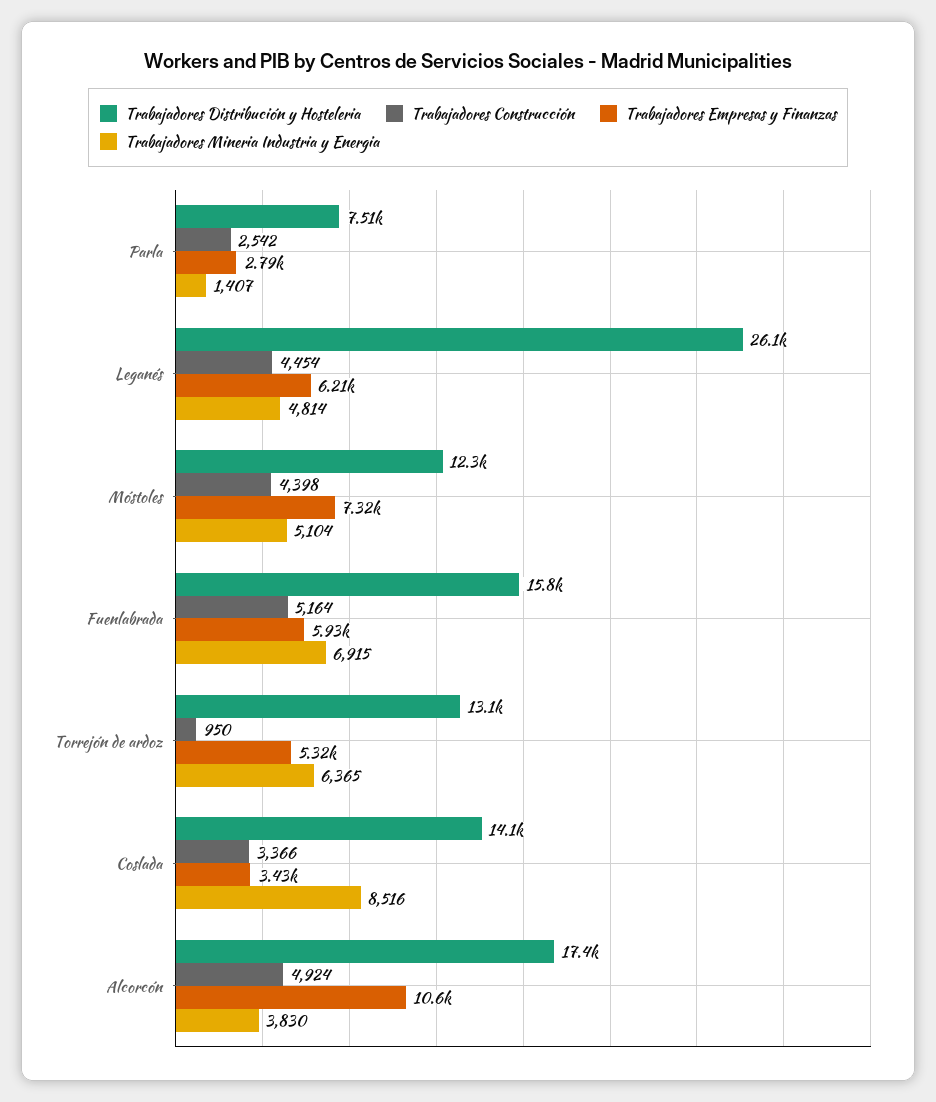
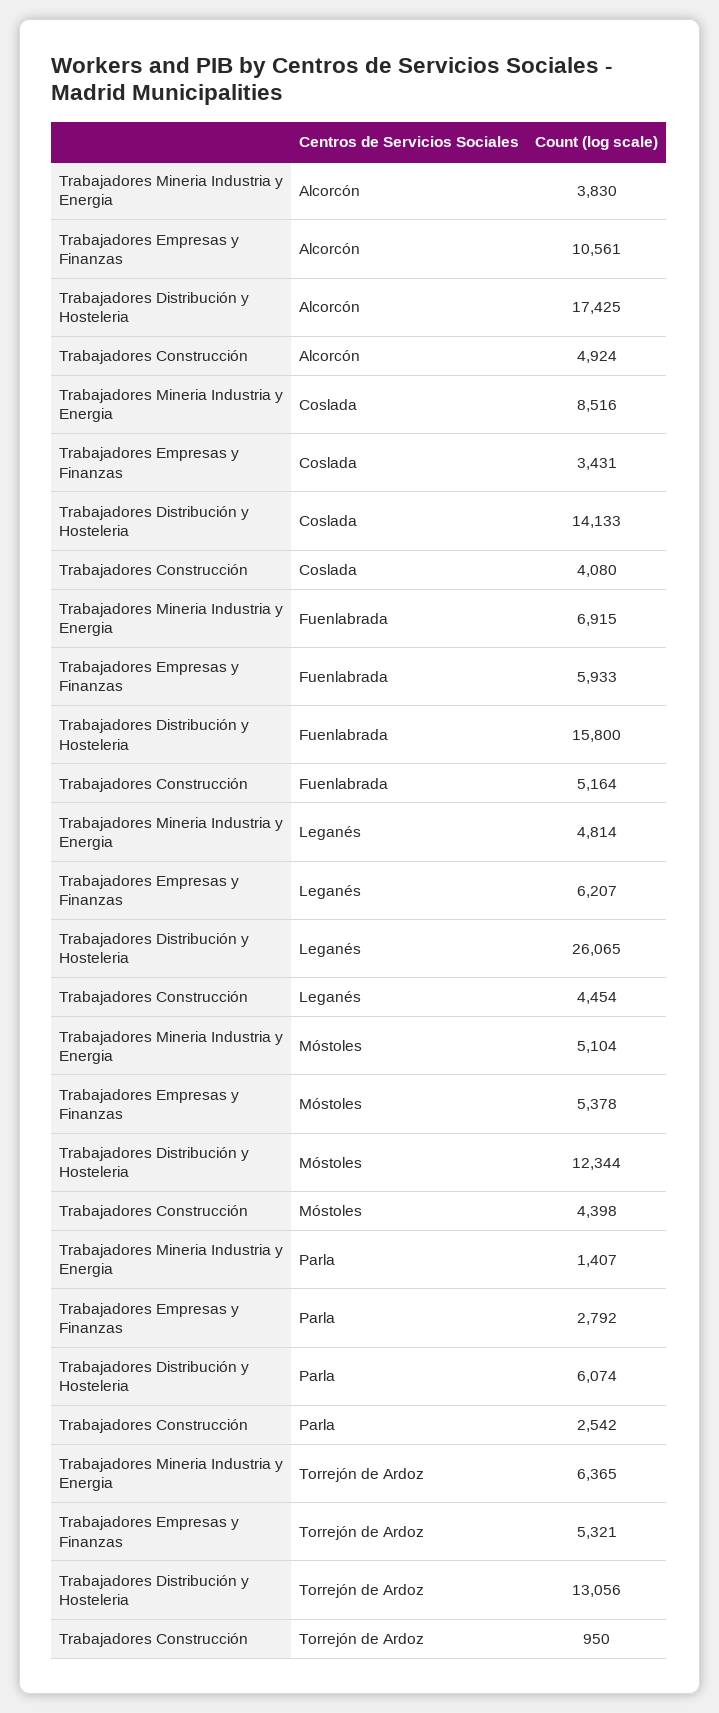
Trabajadores Distribución y Hosteleria, Parla: 7510 -> 6074
Trabajadores Empresas y Finanzas, Móstoles: 7320 -> 5378
Trabajadores Construcción, Coslada: 3366 -> 4080

